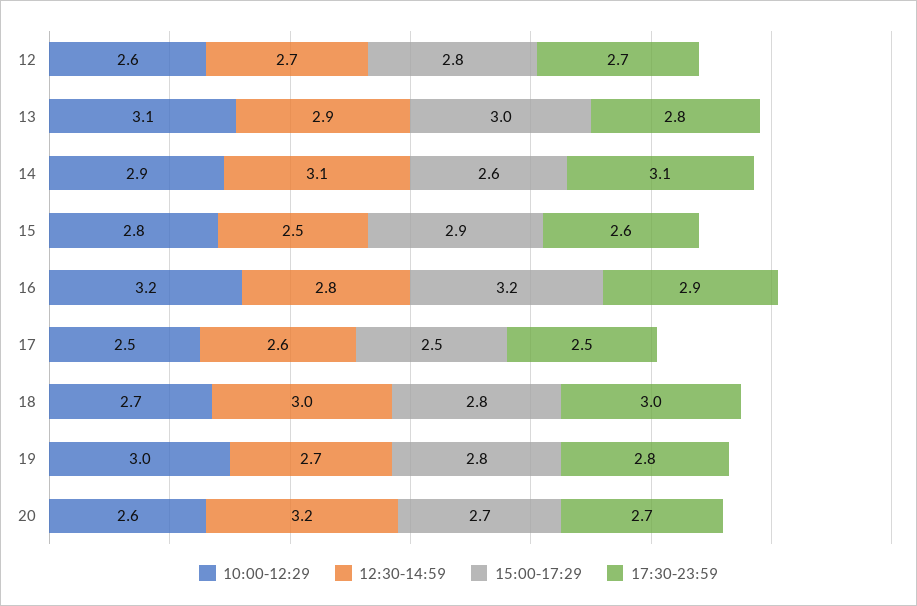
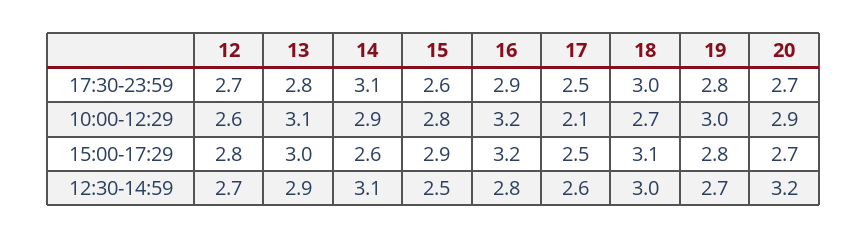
10:00-12:29, 17: 2.5 -> 2.1
15:00-17:29, 18: 2.8 -> 3.1
10:00-12:29, 20: 2.6 -> 2.9

